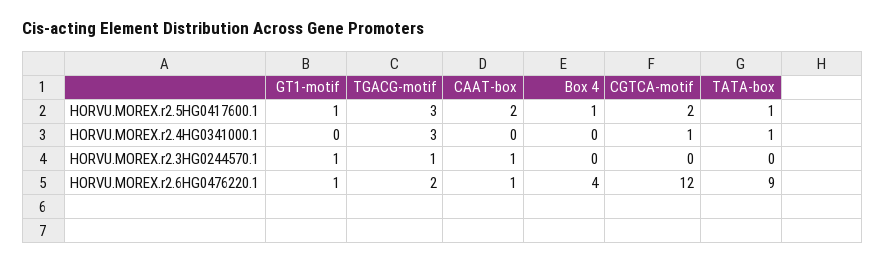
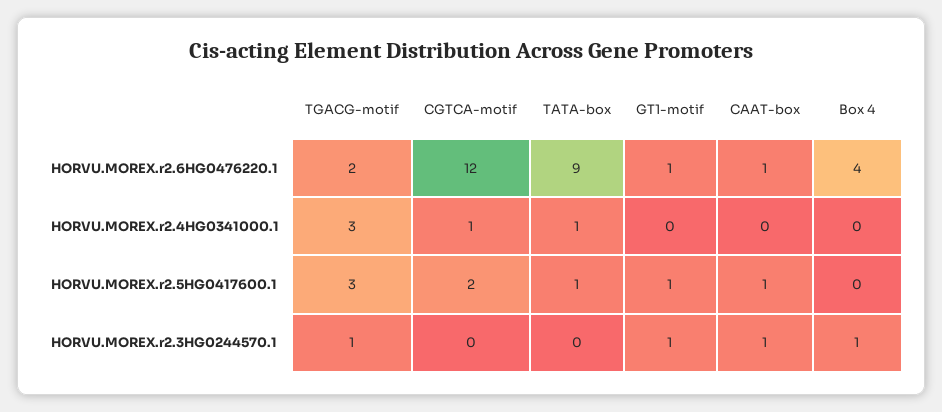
CAAT-box, HORVU.MOREX.r2.5HG0417600.1: 2 -> 1
Box 4, HORVU.MOREX.r2.5HG0417600.1: 1 -> 0
Box 4, HORVU.MOREX.r2.3HG0244570.1: 0 -> 1

